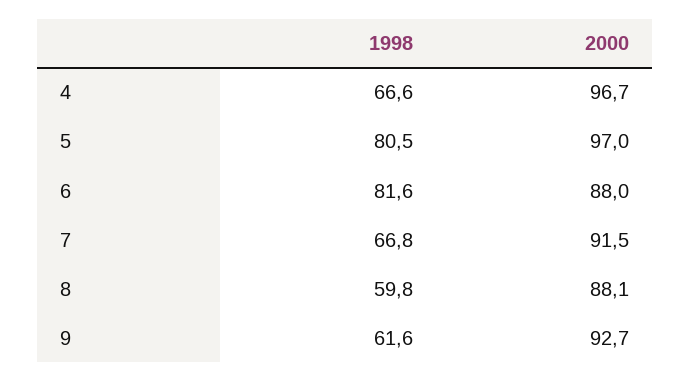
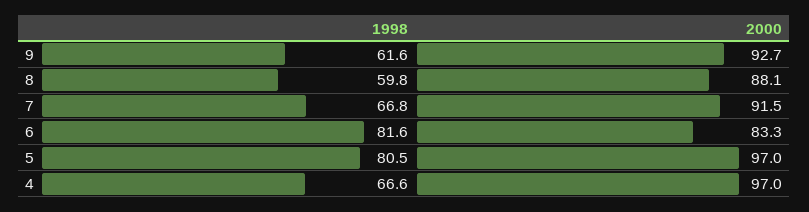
2000, 4: 96.7 -> 97
2000, 6: 88 -> 83.3

